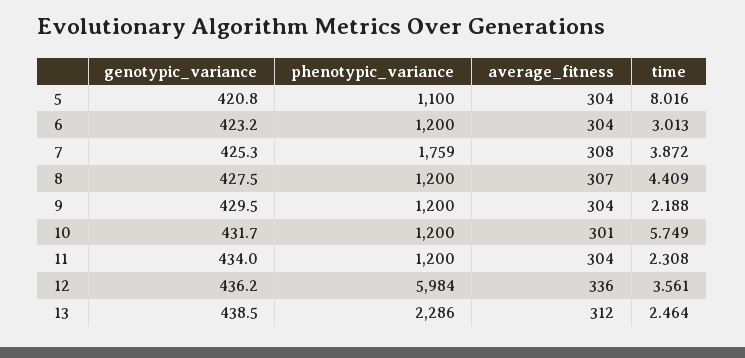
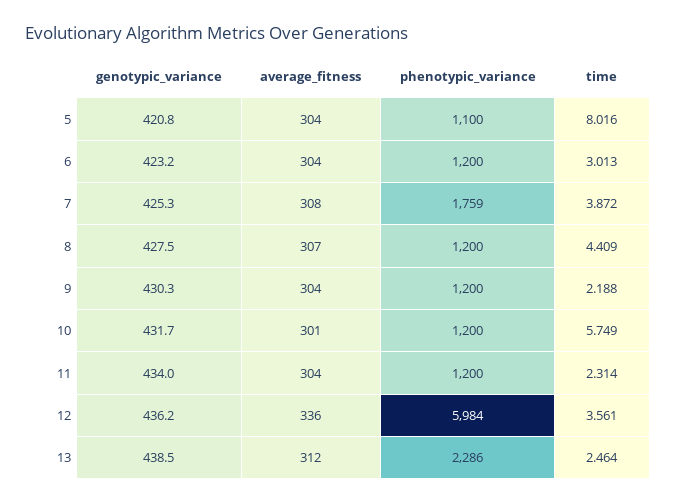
genotypic_variance, 9: 429.5 -> 430.3
time, 11: 2.308 -> 2.314

